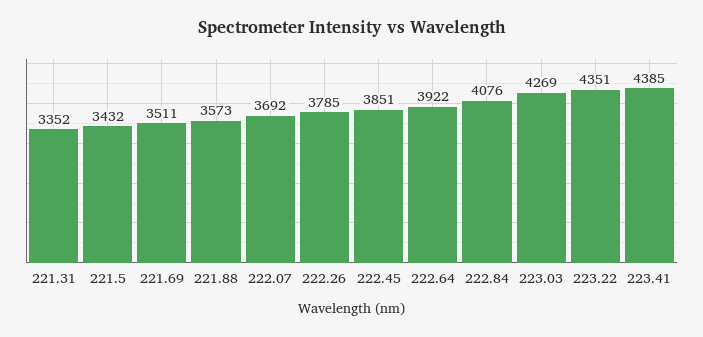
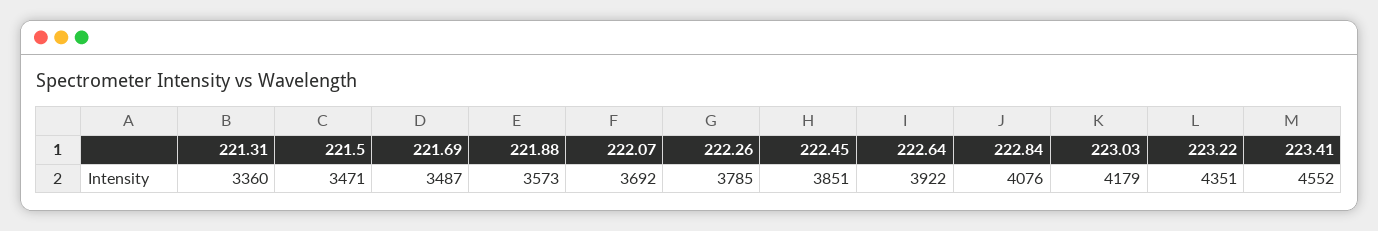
221.31: 3352 -> 3360
221.5: 3432 -> 3471
221.69: 3511 -> 3487
223.03: 4269 -> 4179
223.41: 4385 -> 4552

